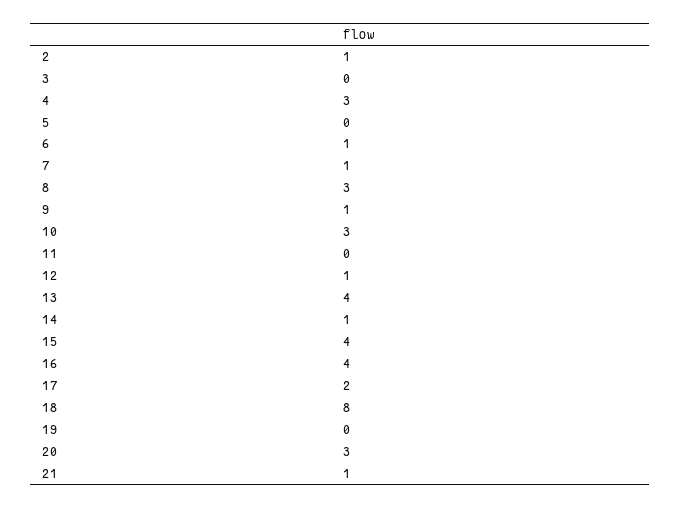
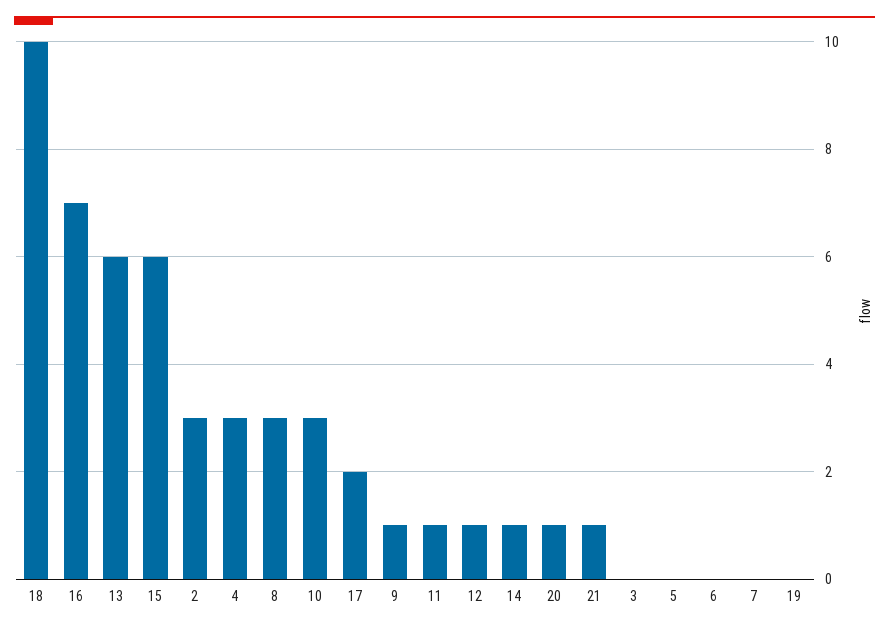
2: 1 -> 3
6: 1 -> 0
7: 1 -> 0
11: 0 -> 1
13: 4 -> 6
15: 4 -> 6
16: 4 -> 7
18: 8 -> 10
20: 3 -> 1

